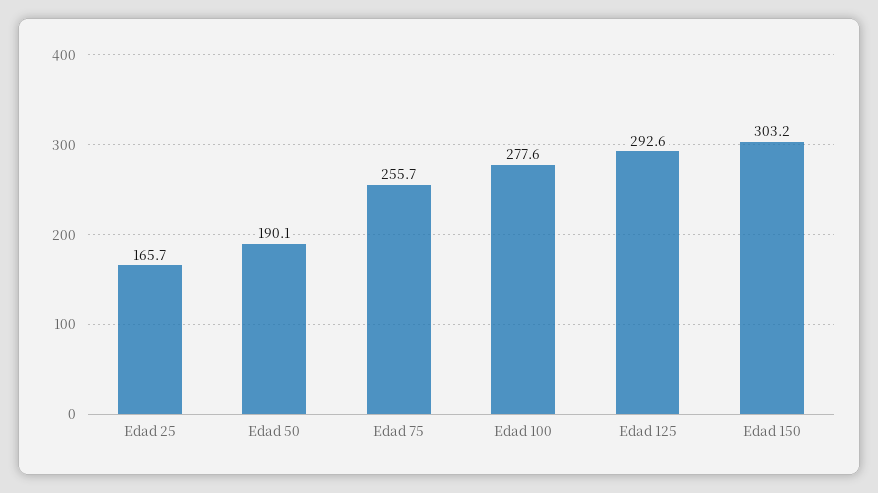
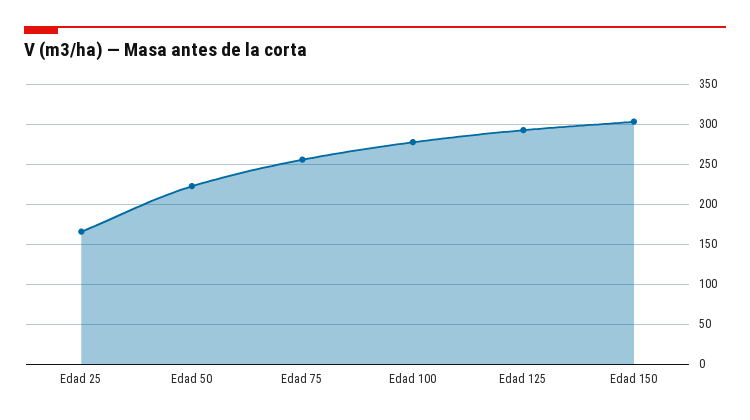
Edad 50: 190.1 -> 220

